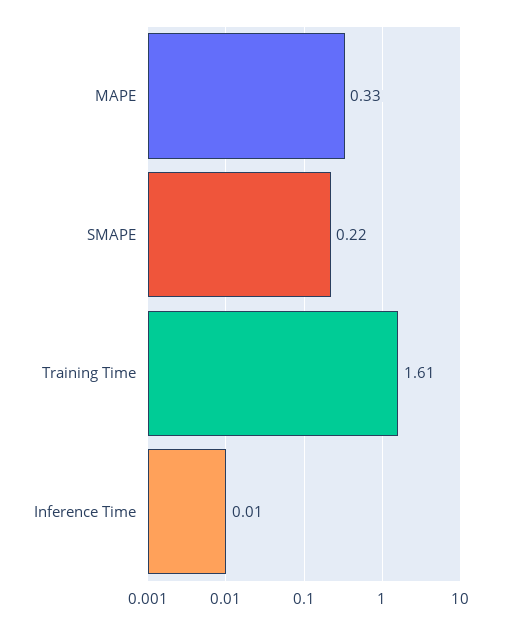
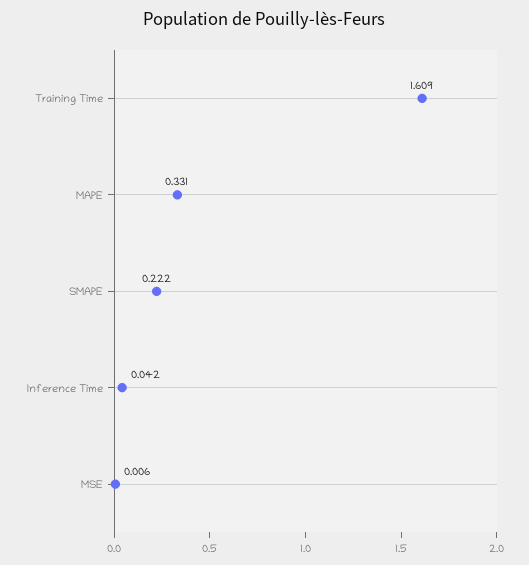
Inference Time: 0.01 -> 0.042
MSE: none -> 0.006

